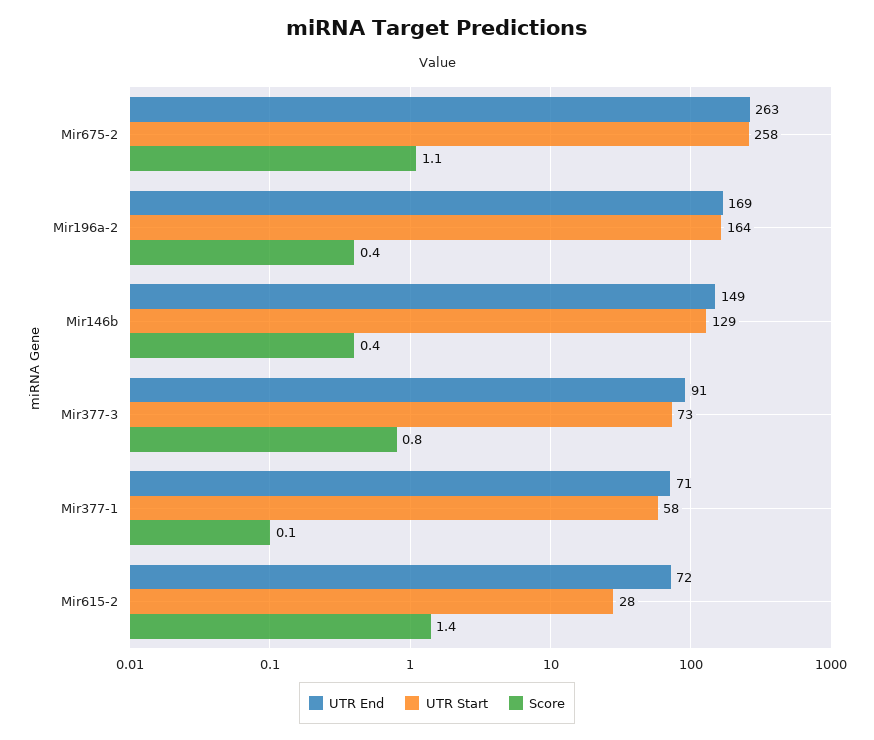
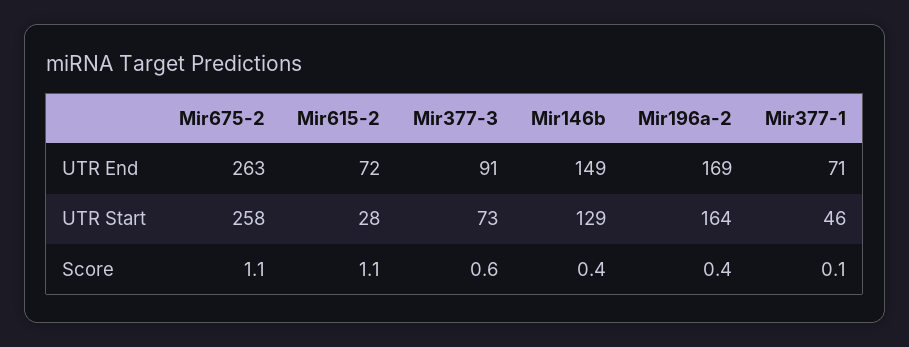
Score, Mir377-3: 0.8 -> 0.6
UTR Start, Mir377-1: 58 -> 46
Score, Mir615-2: 1.4 -> 1.1

